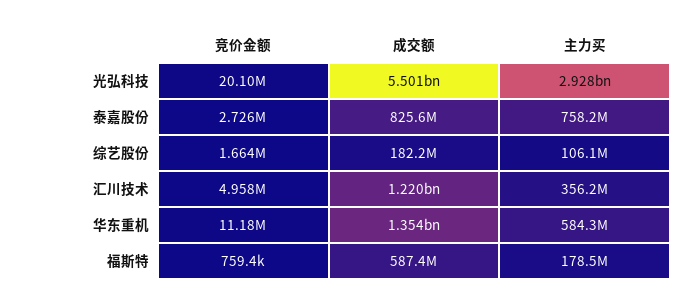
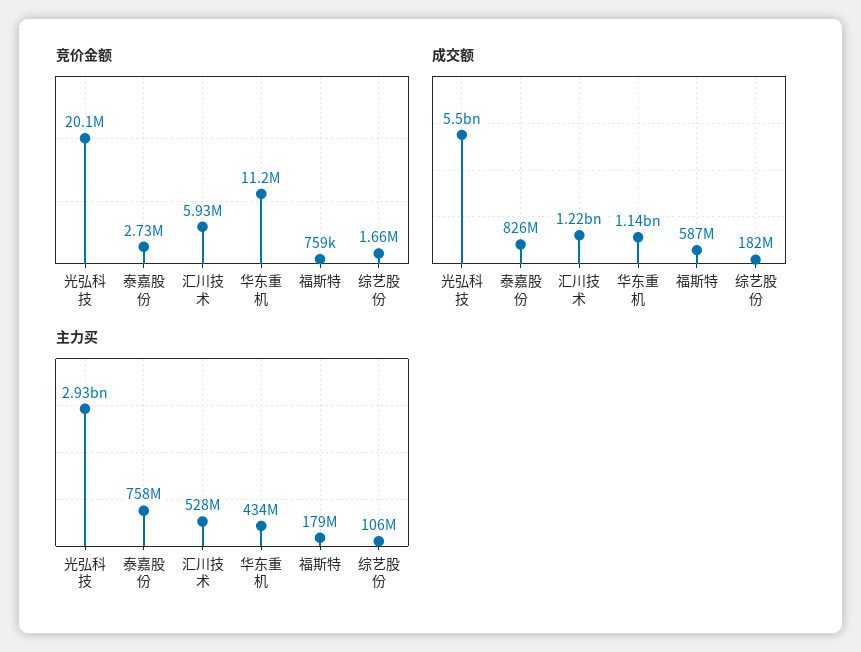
竞价金额, 汇川技术: 4958000 -> 5930000
主力买, 汇川技术: 356200000 -> 528000000
成交额, 华东重机: 1354000000 -> 1140000000
主力买, 华东重机: 584300000 -> 434000000

